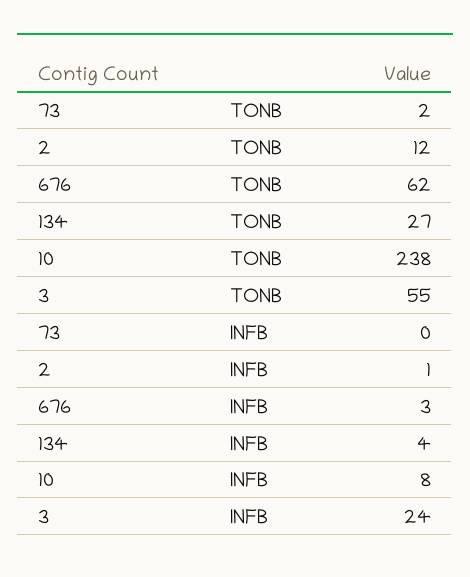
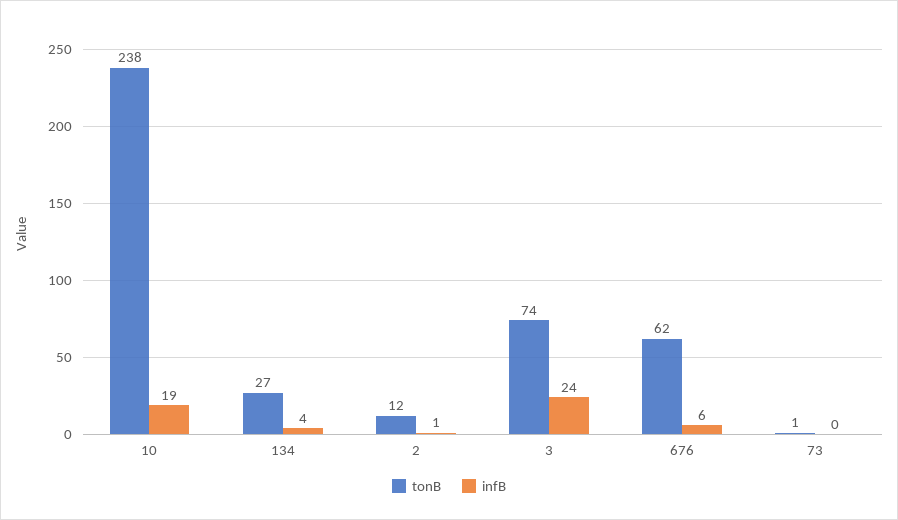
TONB, 73: 2 -> 1
TONB, 3: 55 -> 74
INFB, 676: 3 -> 6
INFB, 10: 8 -> 19

